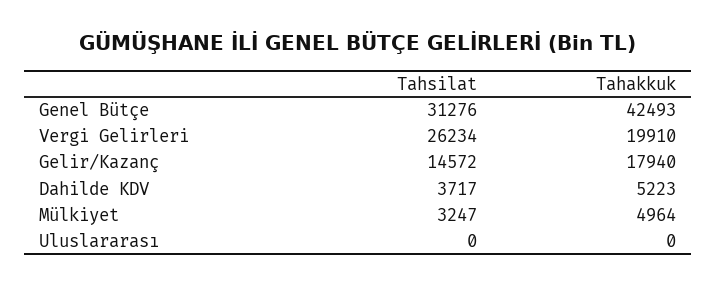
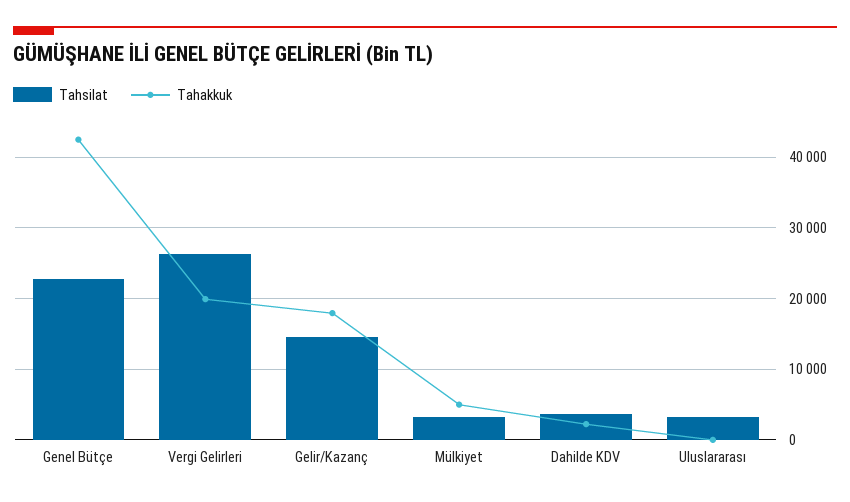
Tahsilat, Genel Bütçe: 31276 -> 23000
Tahakkuk, Dahilde KDV: 5223 -> 2000
Tahsilat, Uluslararası: 0 -> 3000

